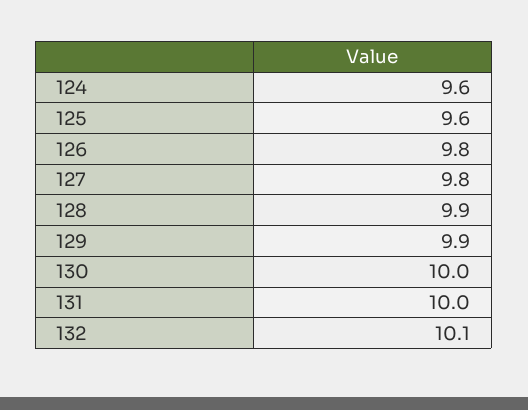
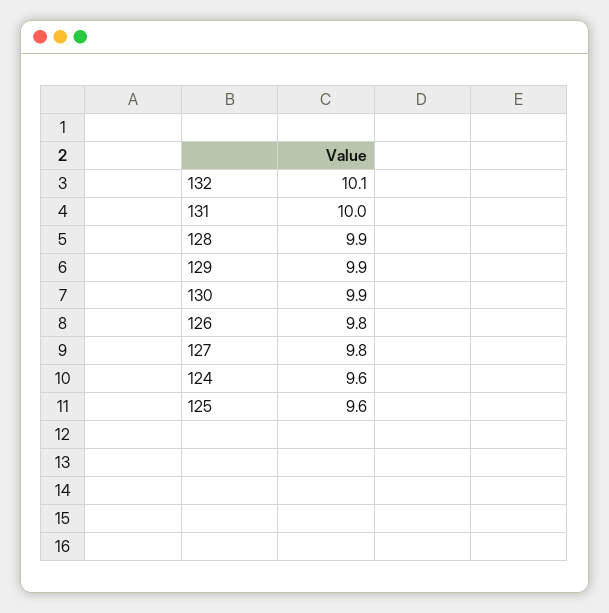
130: 10 -> 9.9

